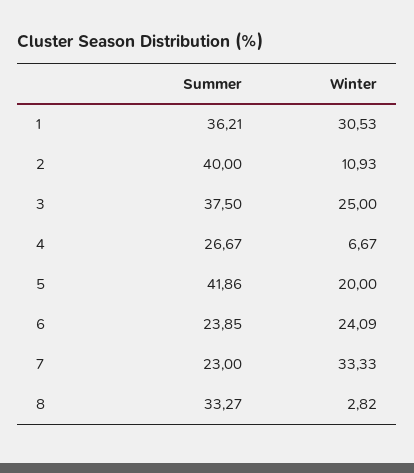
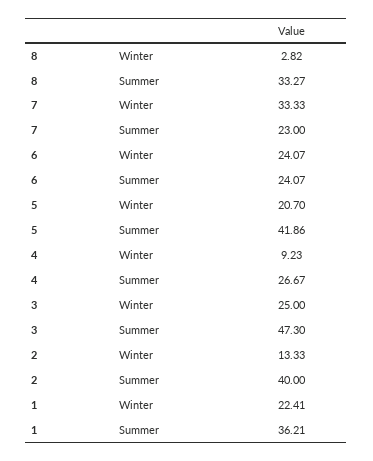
Winter, 1: 30.53 -> 22.41
Winter, 2: 10.93 -> 13.33
Summer, 3: 37.5 -> 47.3
Winter, 4: 6.67 -> 9.23
Winter, 5: 20 -> 20.7
Summer, 6: 23.85 -> 24.07
Winter, 6: 24.09 -> 24.07

